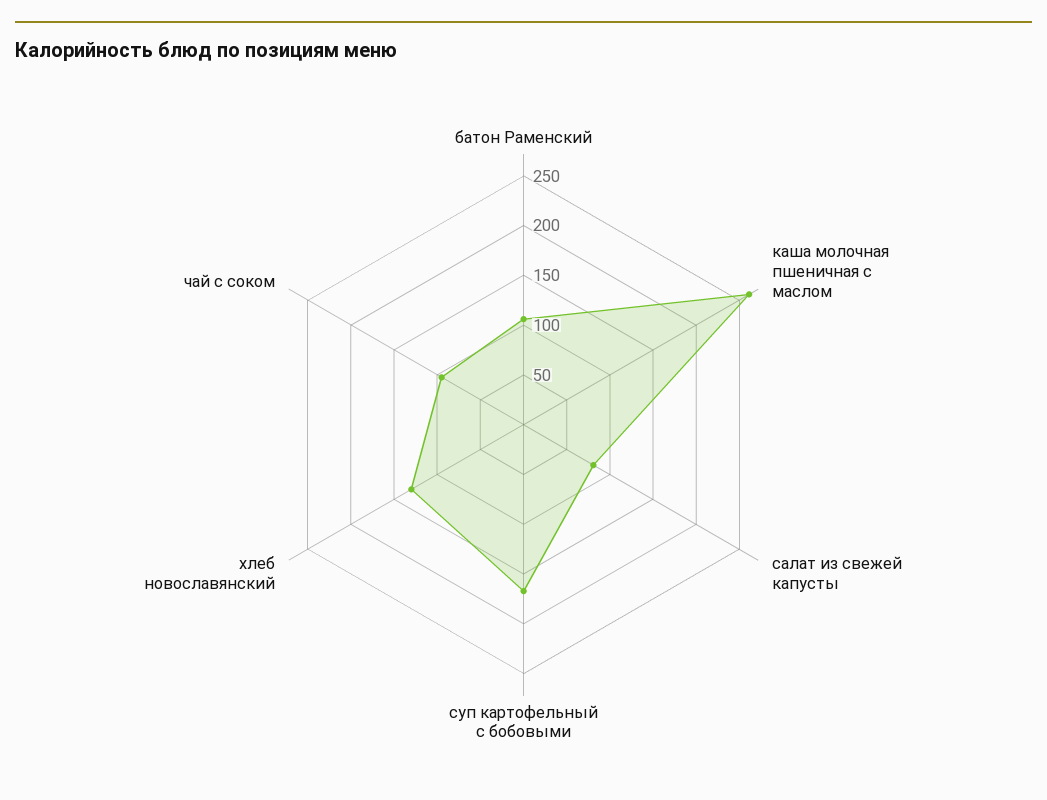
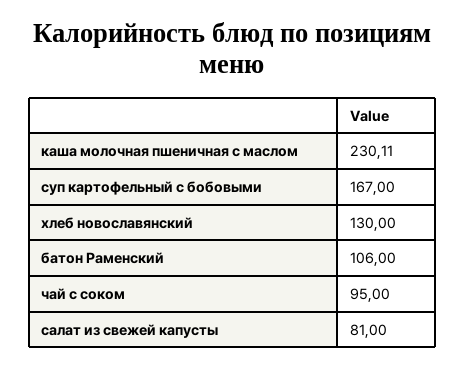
каша молочная пшеничная с маслом: 260 -> 230.11

